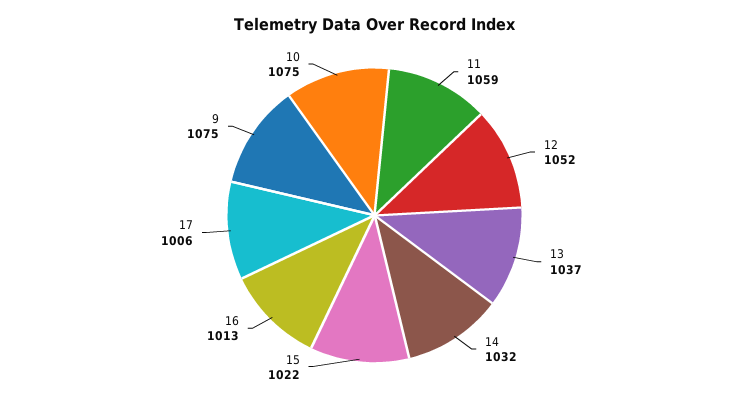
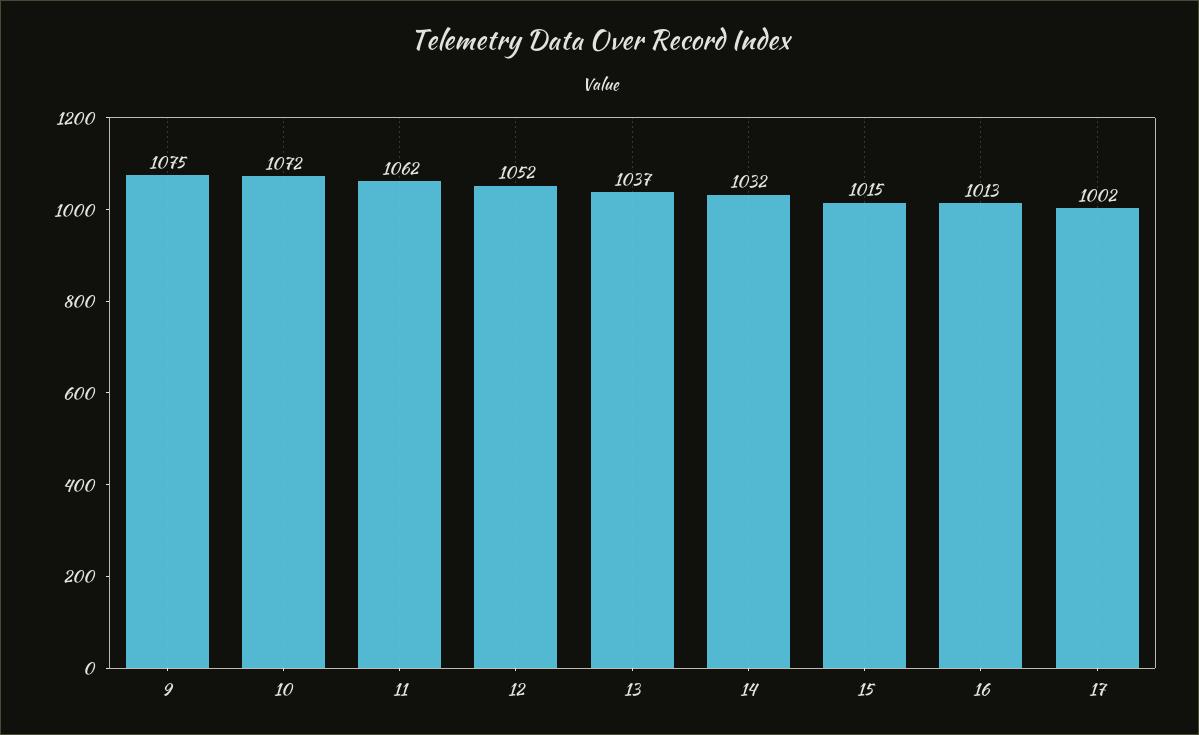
11: 1059 -> 1062
15: 1022 -> 1015
17: 1006 -> 1002
10: 1075 -> 1072

